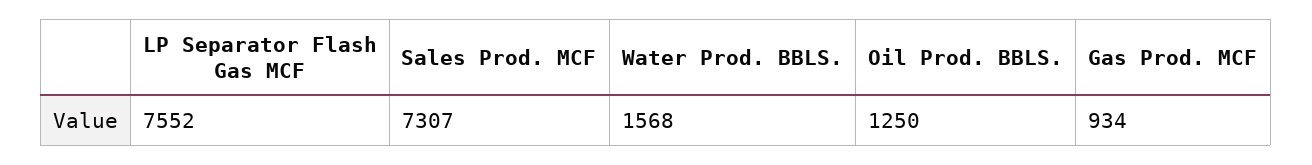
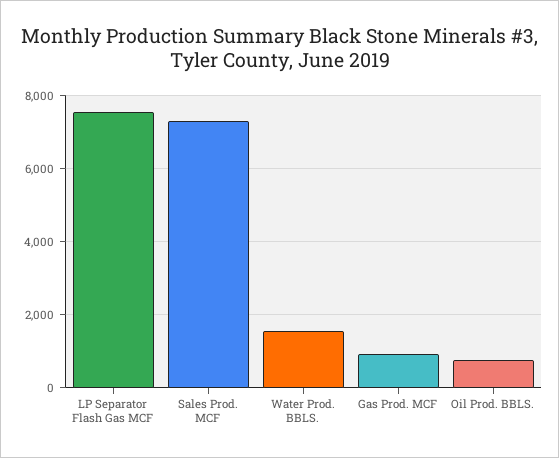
Oil Prod. BBLS.: 1250 -> 800

